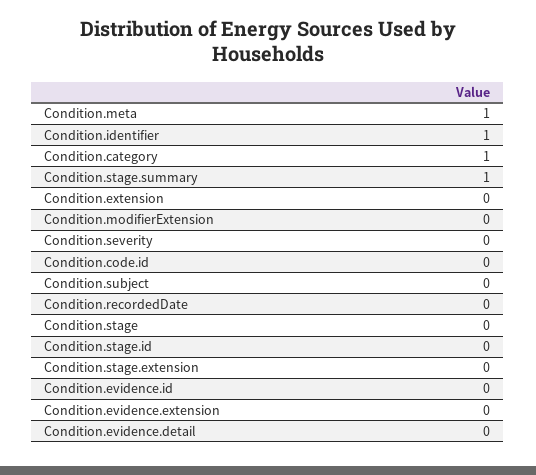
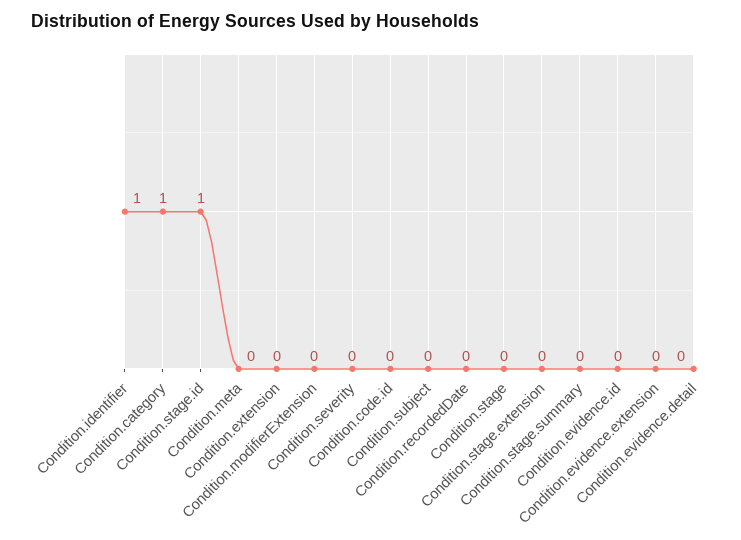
Condition.meta: 1 -> 0
Condition.stage.summary: 1 -> 0
Condition.stage.id: 0 -> 1

